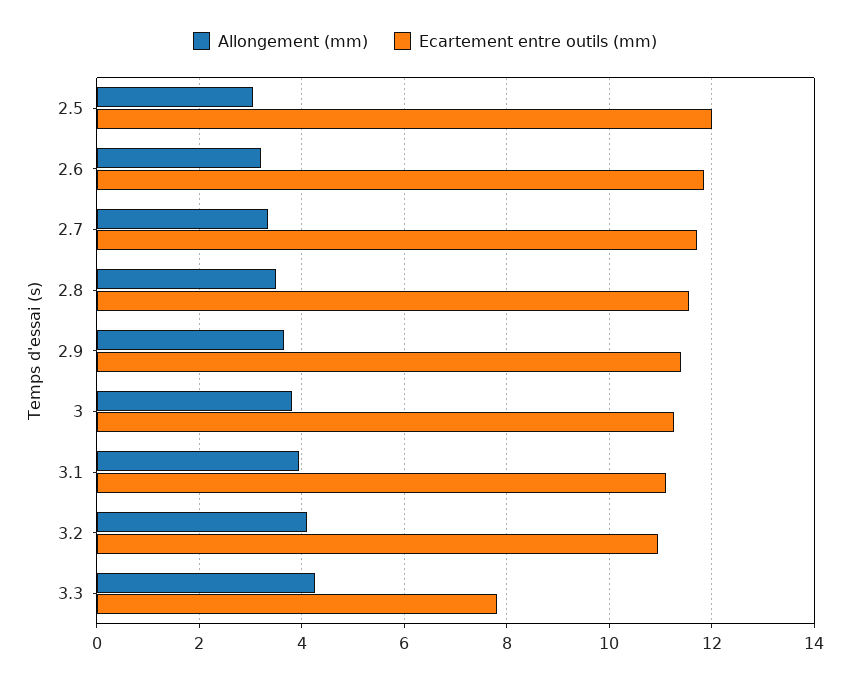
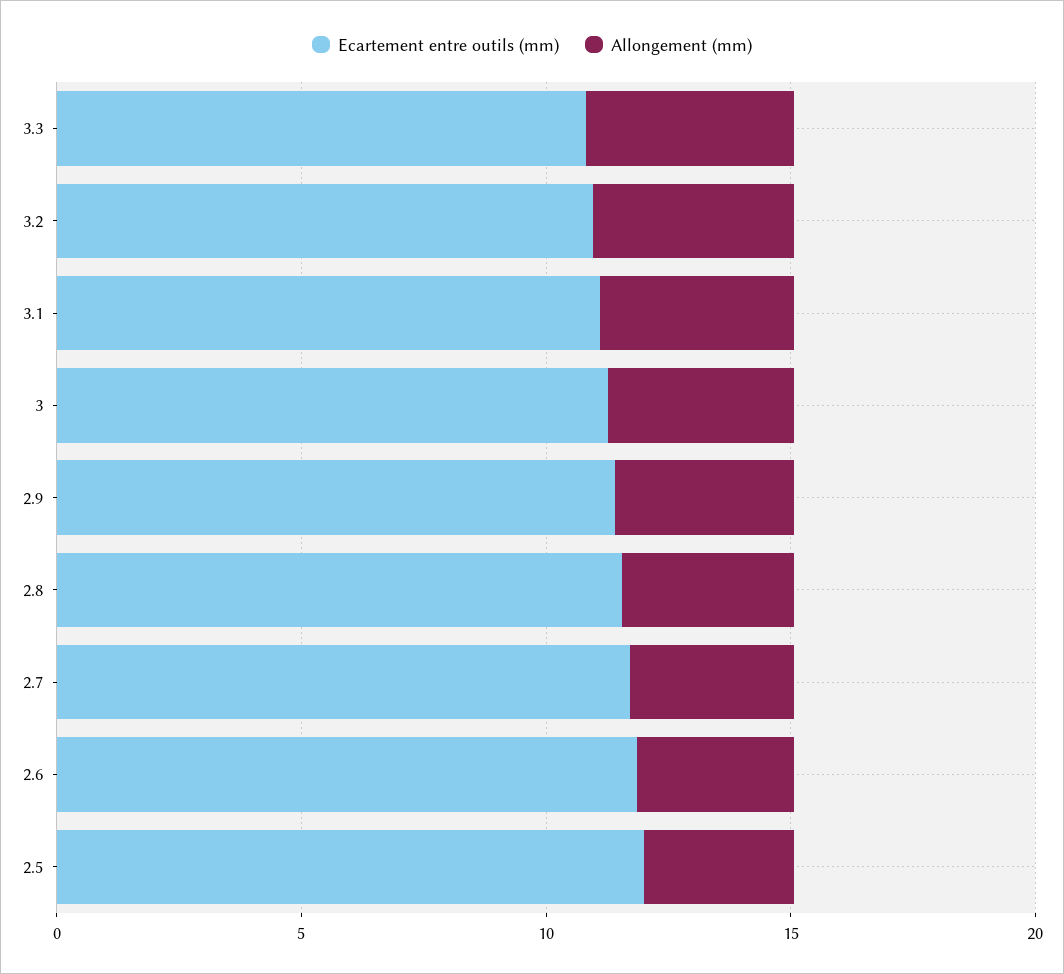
Ecartement entre outils (mm), 3.3: 7.8 -> 11

